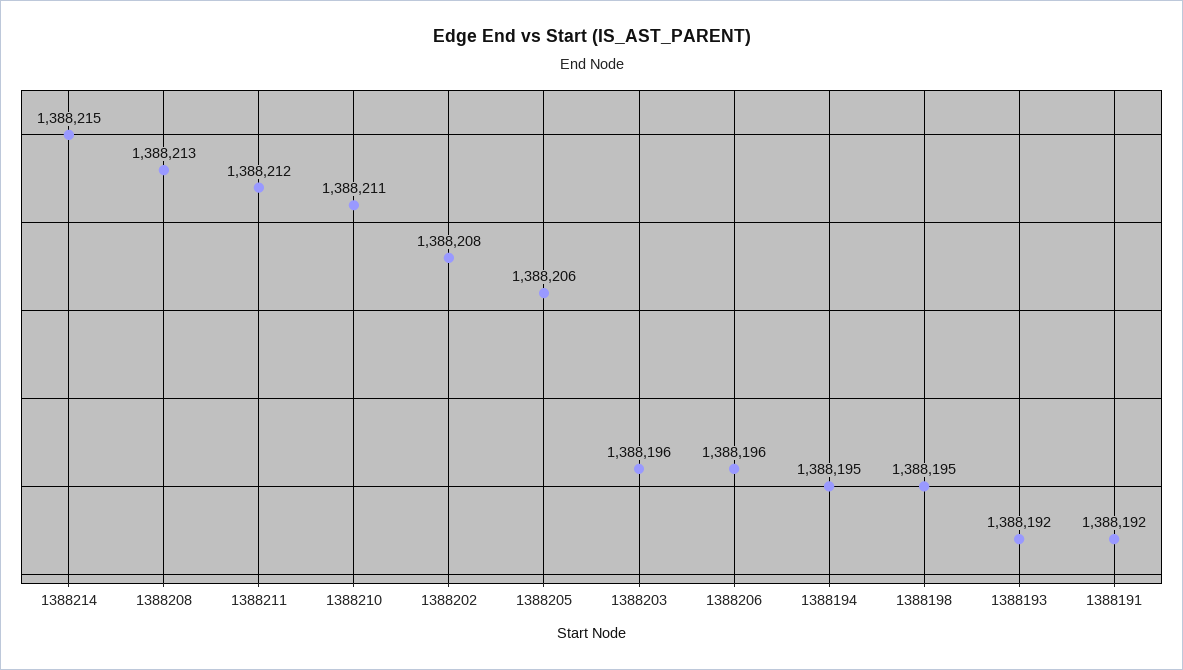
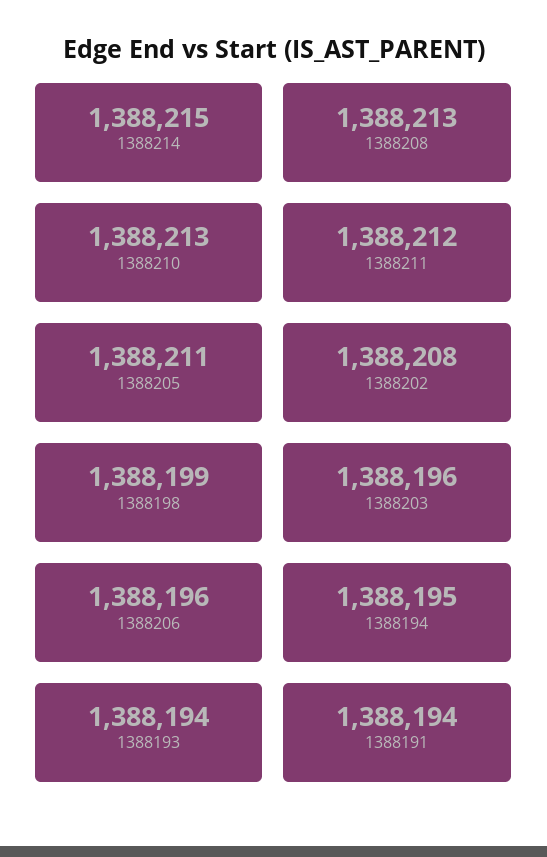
1388210: 1388211 -> 1388213
1388205: 1388206 -> 1388211
1388198: 1388195 -> 1388199
1388193: 1388192 -> 1388194
1388191: 1388192 -> 1388194

